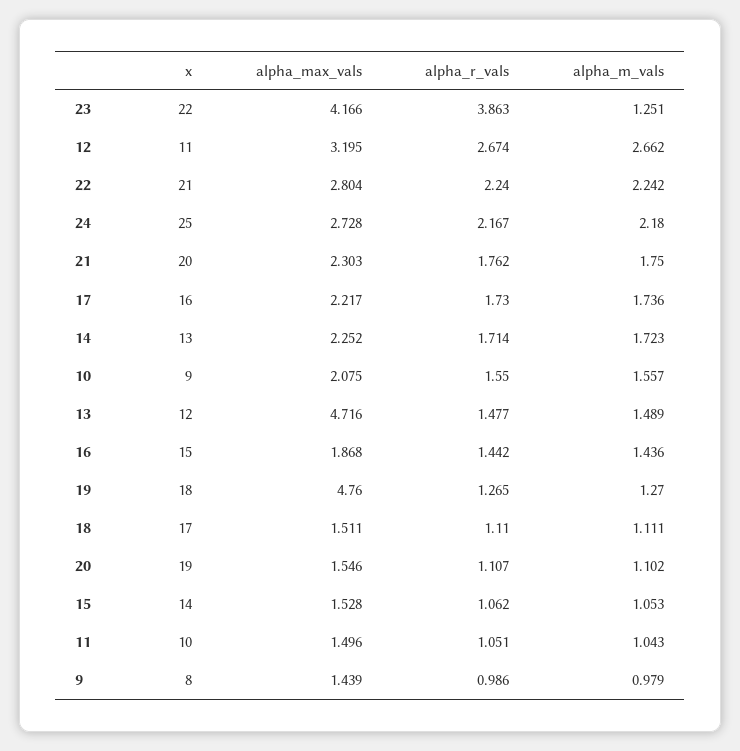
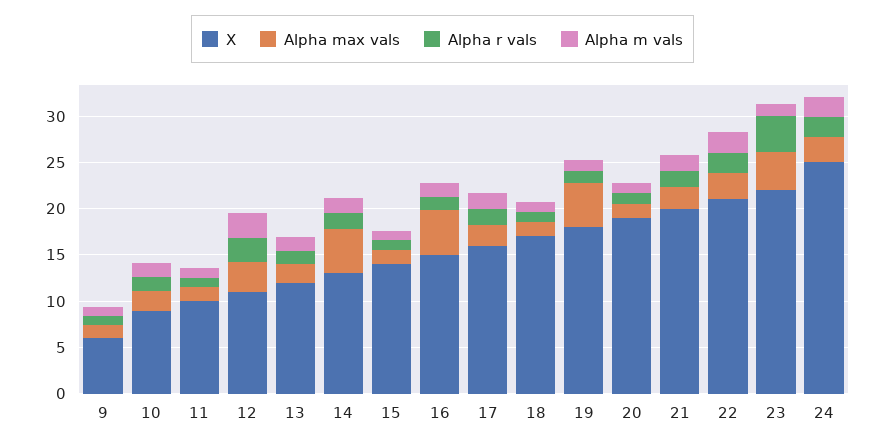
alpha_max_vals, 14: 2.252 -> 5
alpha_max_vals, 13: 4.716 -> 2
alpha_max_vals, 16: 1.868 -> 5
x, 9: 8 -> 6

